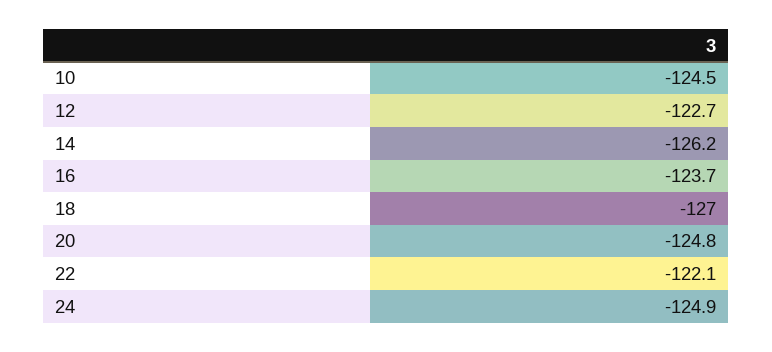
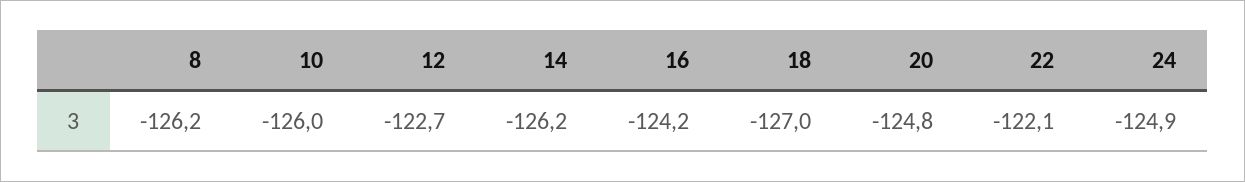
10: -124.5 -> -126
16: -123.7 -> -124.2
8: none -> -126.2

